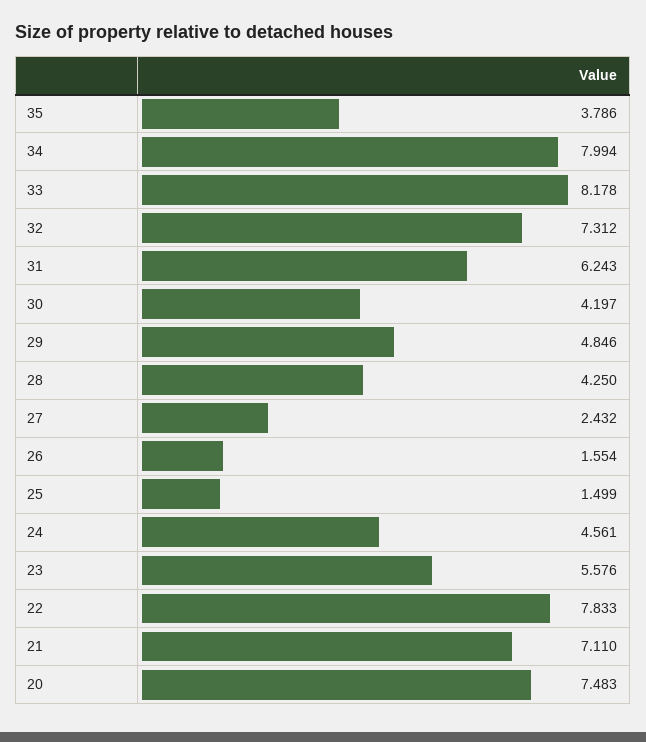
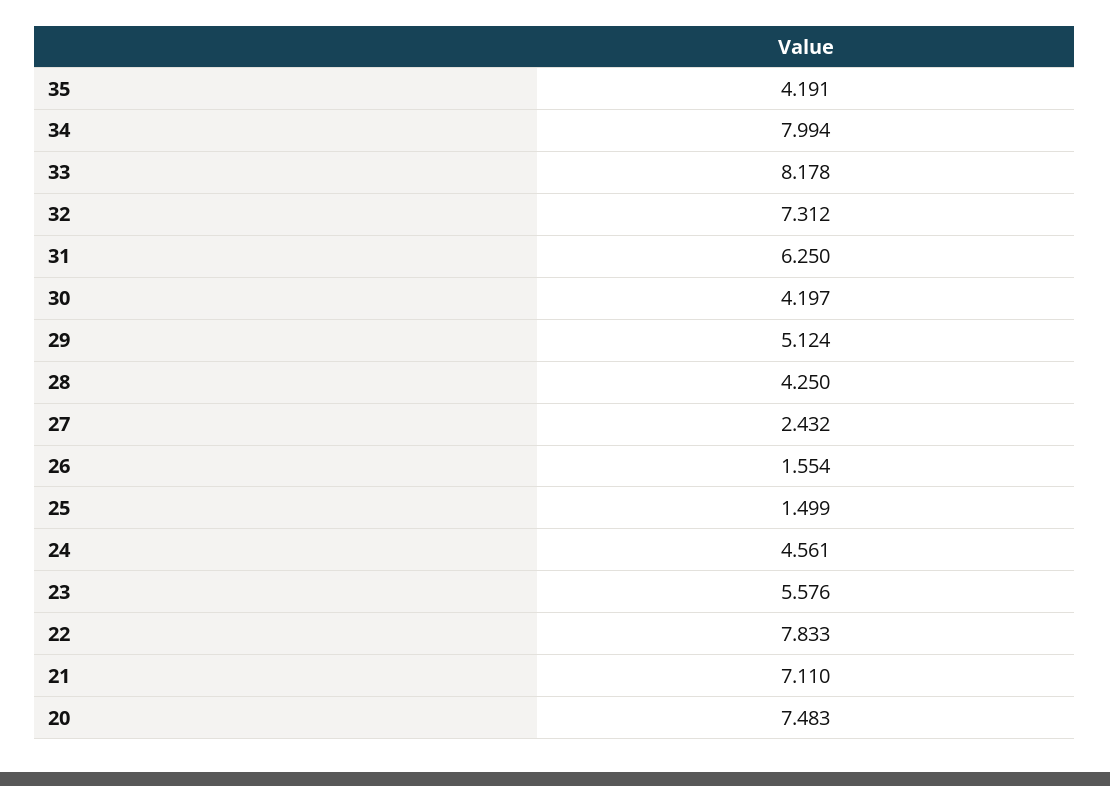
35: 3.786 -> 4.191
31: 6.243 -> 6.25
29: 4.846 -> 5.124

